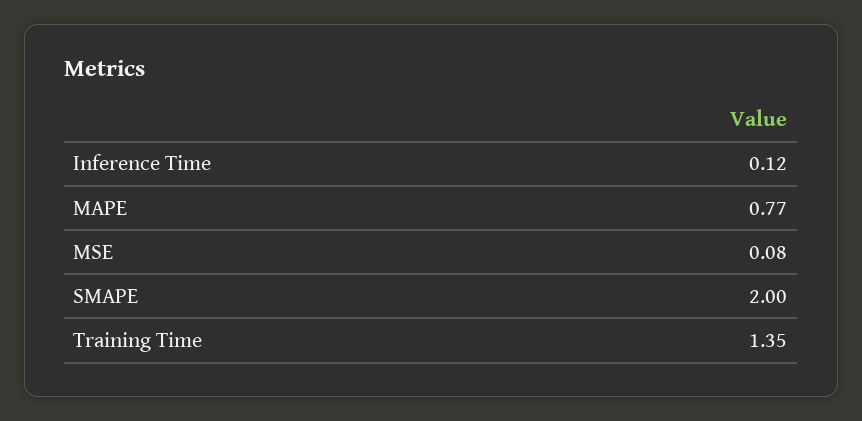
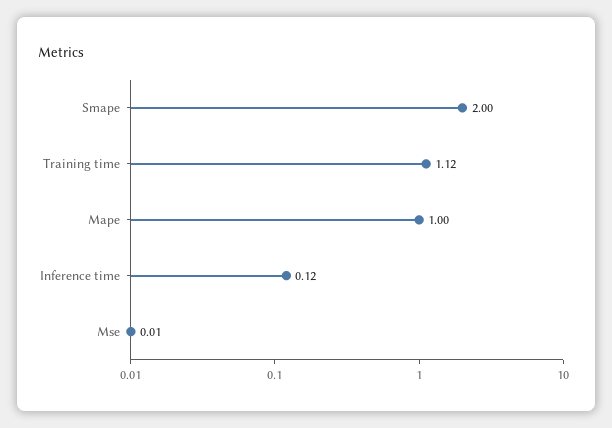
MAPE: 0.77 -> 1
MSE: 0.08 -> 0.01
Training Time: 1.35 -> 1.12

